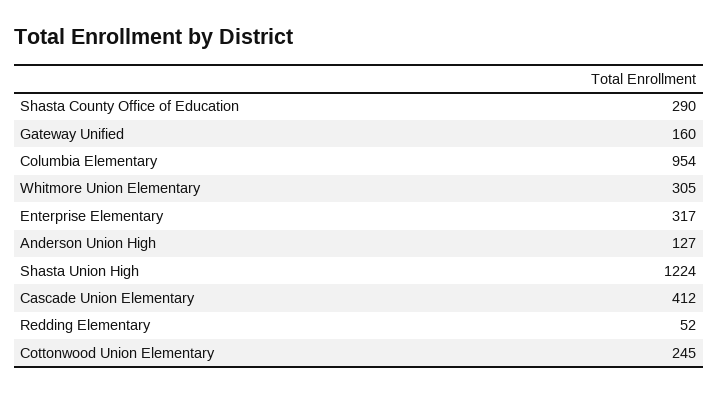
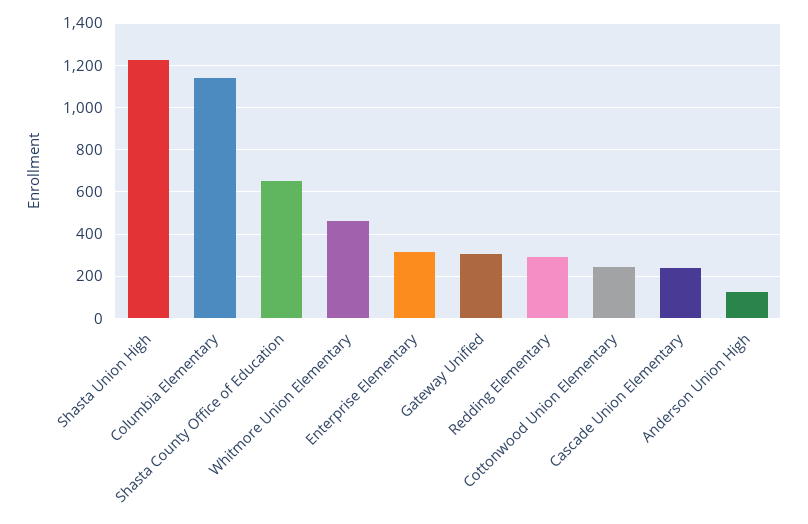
Shasta County Office of Education: 290 -> 650
Gateway Unified: 160 -> 300
Columbia Elementary: 954 -> 1150
Whitmore Union Elementary: 305 -> 450
Cascade Union Elementary: 412 -> 250
Redding Elementary: 52 -> 300

